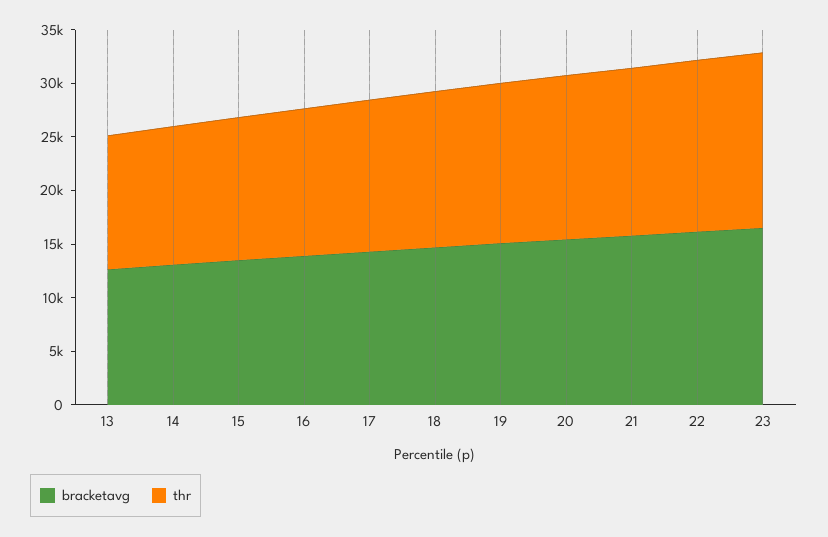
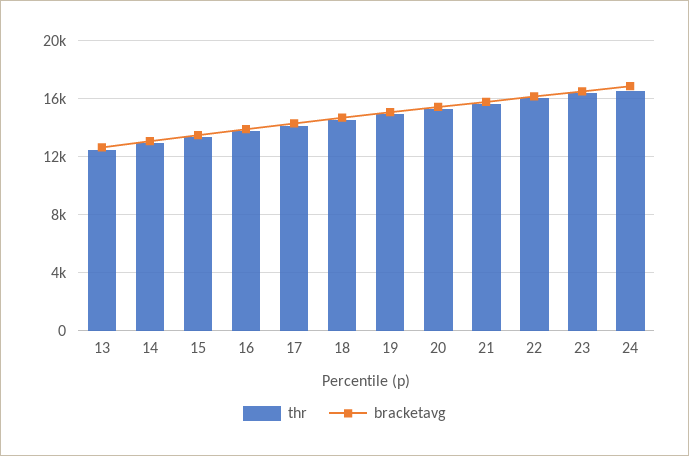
thr, 24: none -> 16500
bracketavg, 24: none -> 17000

